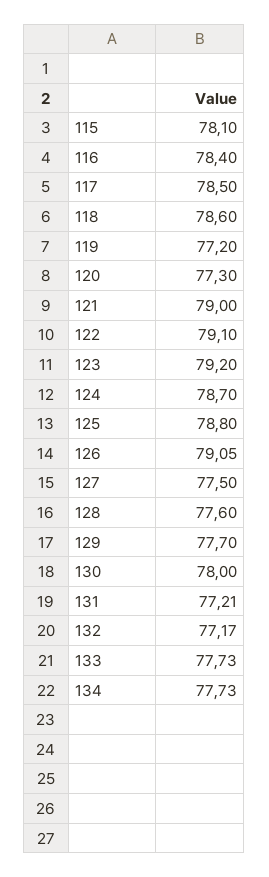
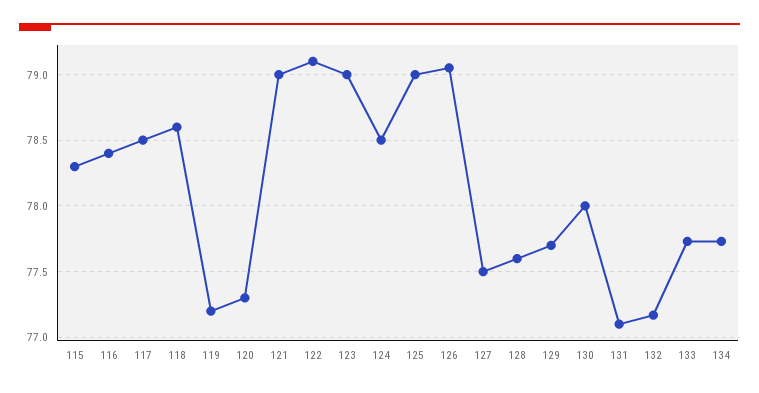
115: 78.1 -> 78.3
123: 79.2 -> 79
124: 78.7 -> 78.5
125: 78.8 -> 79
131: 77.21 -> 77.1

